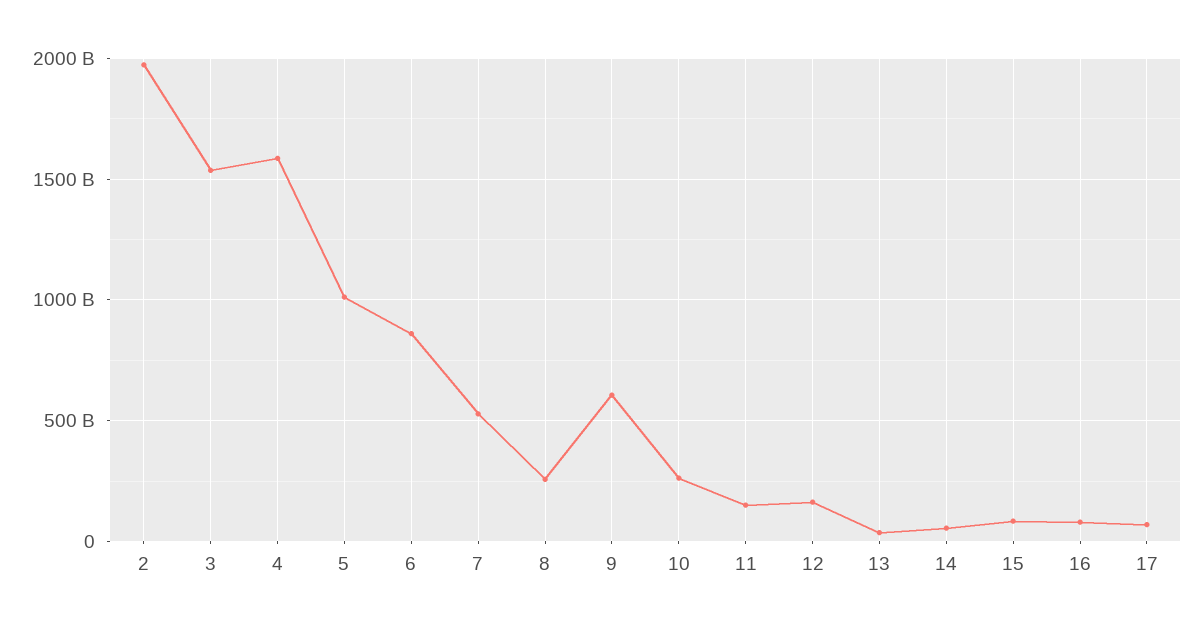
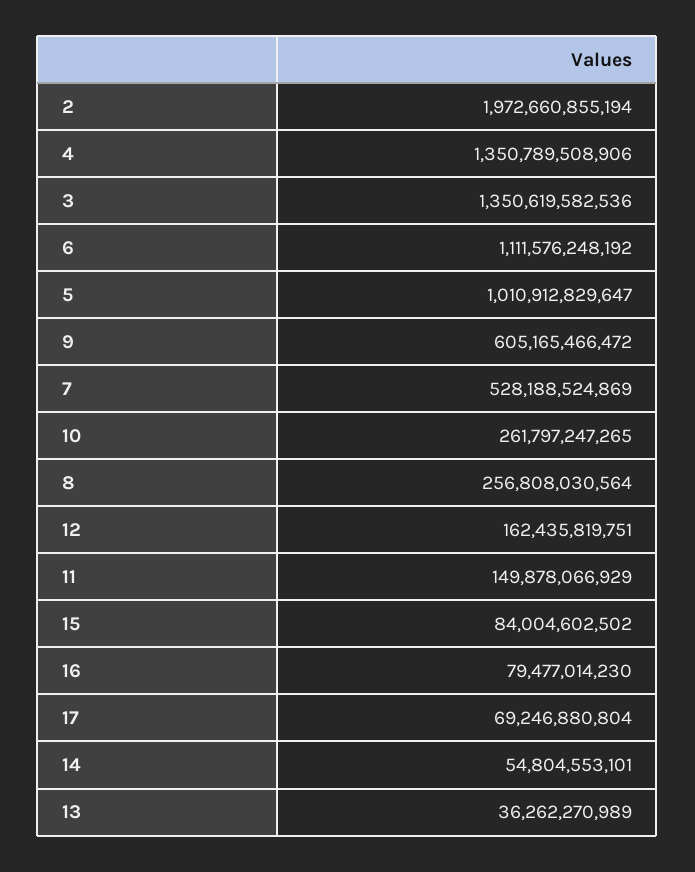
3: 1550000000000 -> 1350619582536
4: 1600000000000 -> 1350789508906
6: 850000000000 -> 1111576248192

